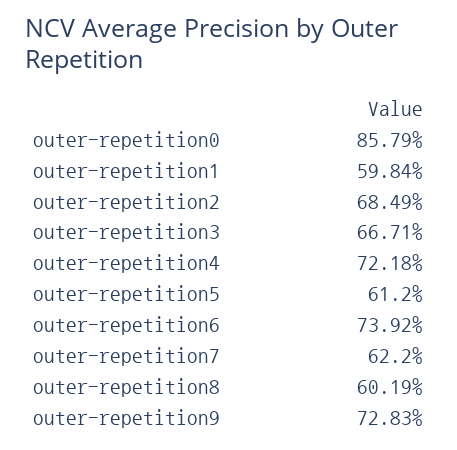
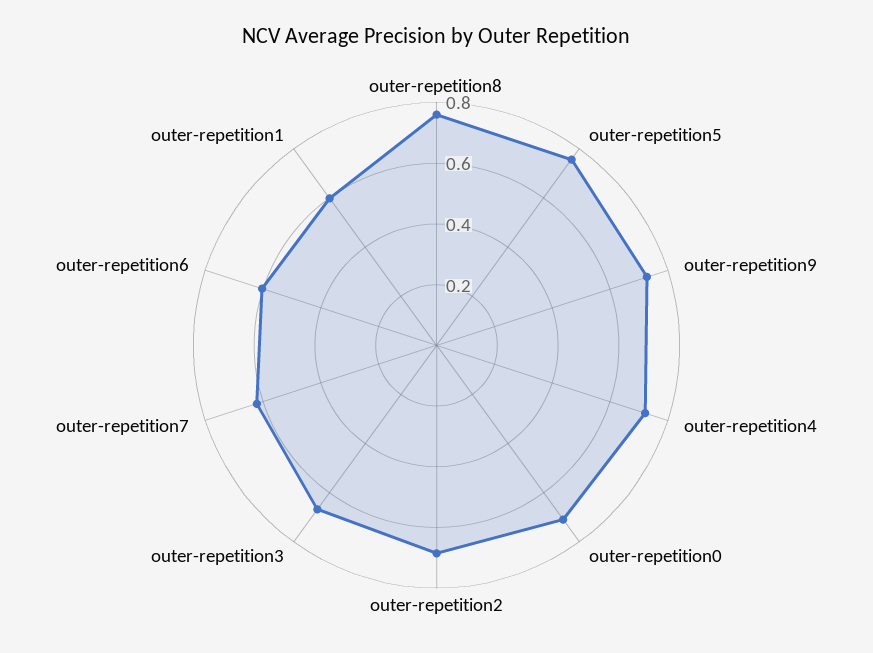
outer-repetition0: 0.8579 -> 0.7
outer-repetition5: 0.612 -> 0.75
outer-repetition6: 0.7392 -> 0.6
outer-repetition8: 0.6019 -> 0.75

